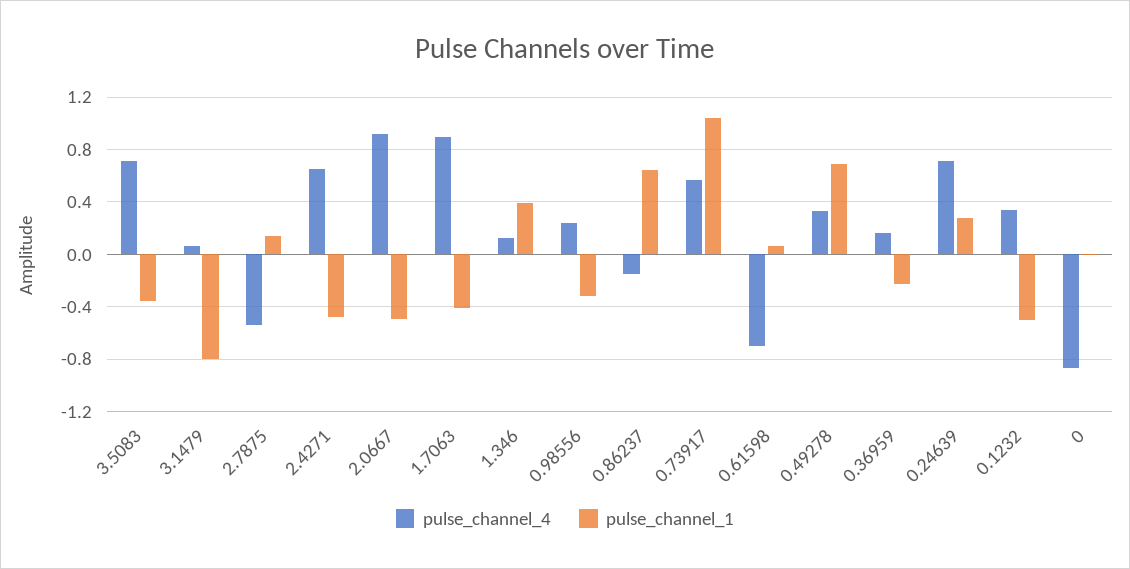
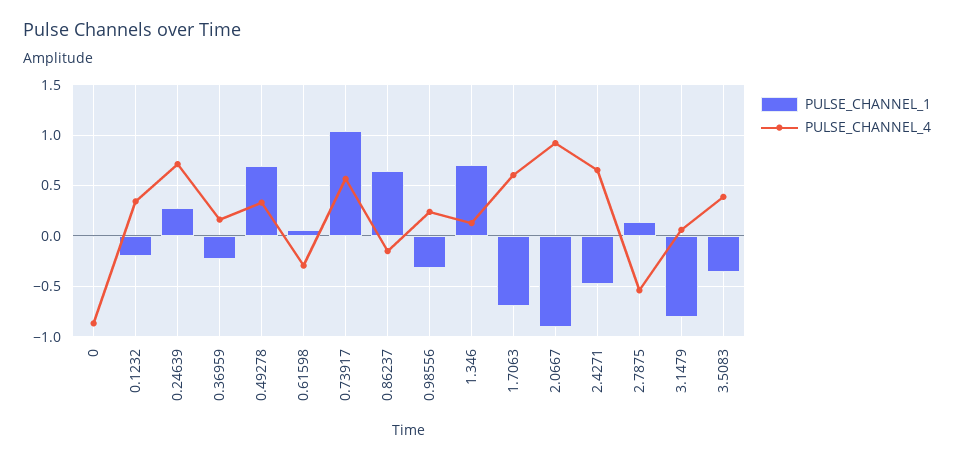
pulse_channel_4, 3.5083: 0.7 -> 0.4
pulse_channel_1, 2.0667: -0.5 -> -0.9
pulse_channel_4, 1.7063: 0.9 -> 0.6
pulse_channel_1, 1.7063: -0.4 -> -0.7
pulse_channel_1, 1.346: 0.4 -> 0.7
pulse_channel_4, 0.61598: -0.7 -> -0.3
pulse_channel_1, 0.1232: -0.5 -> -0.2

